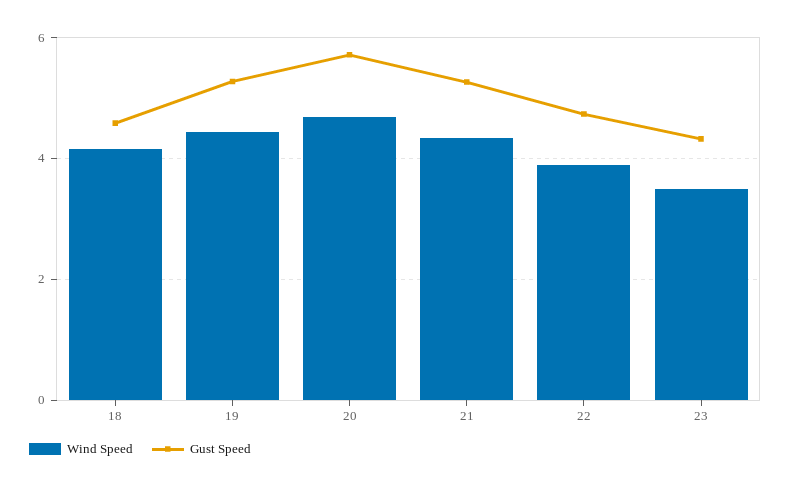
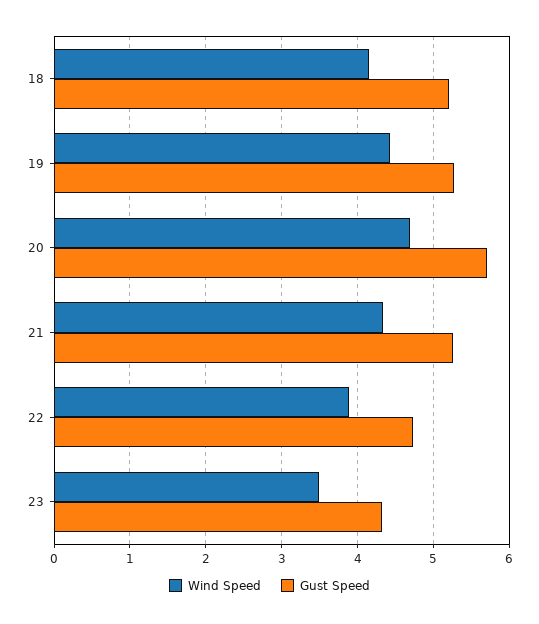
Gust Speed, 18: 4.6 -> 5.2

